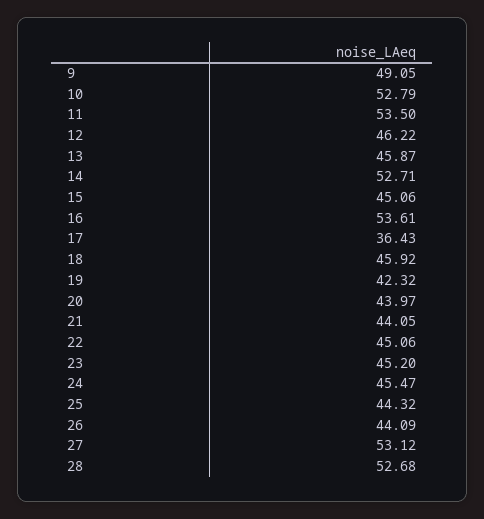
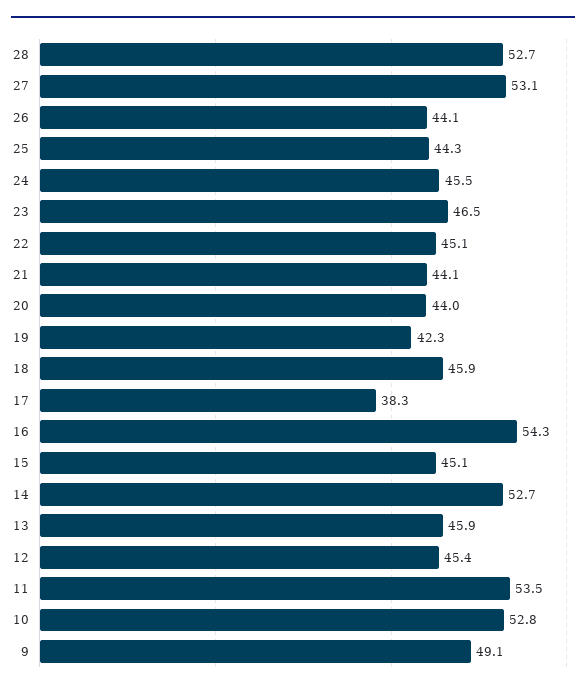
12: 46.22 -> 45.4
16: 53.61 -> 54.3
17: 36.43 -> 38.3
23: 45.2 -> 46.5

